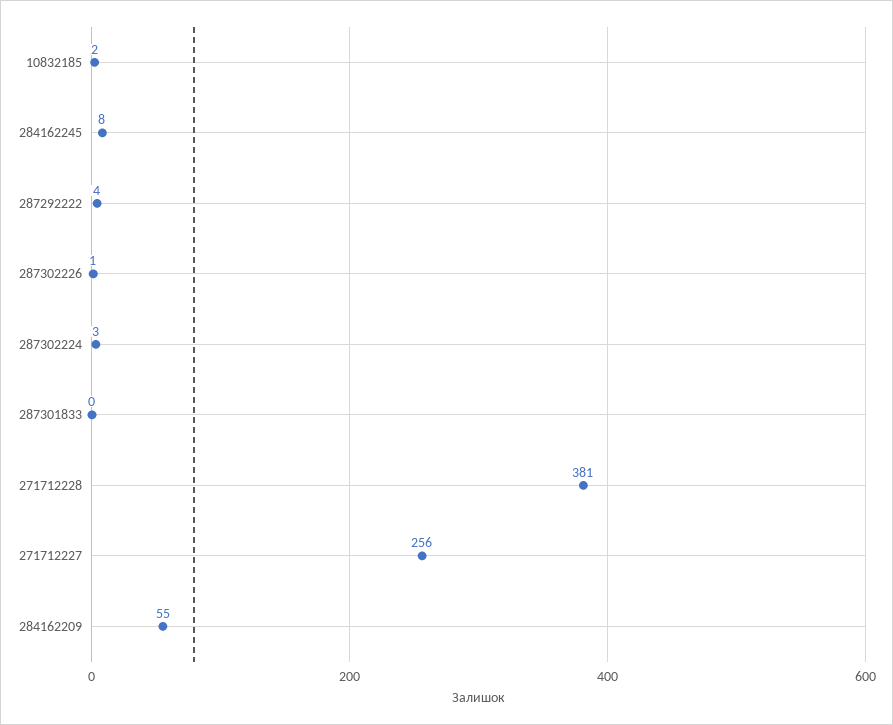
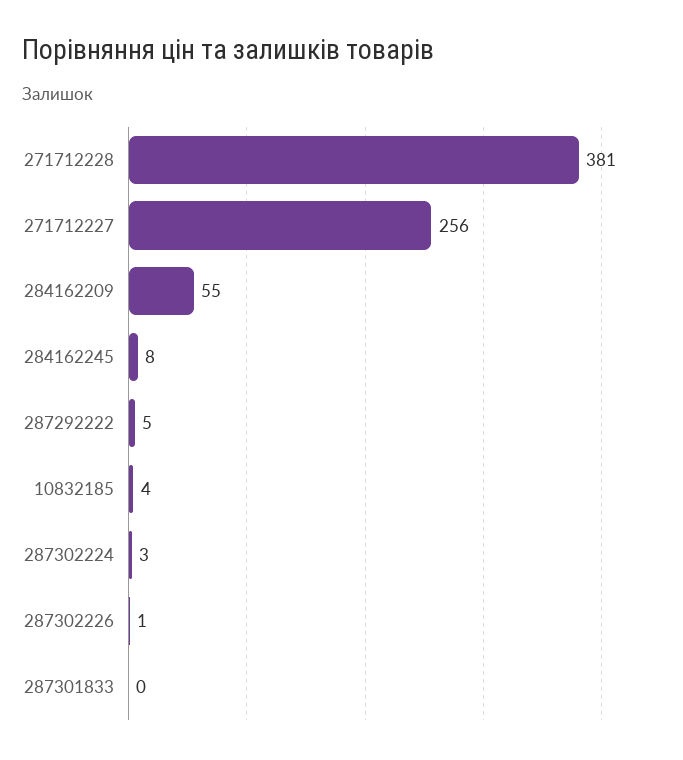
10832185: 2 -> 4
287292222: 4 -> 5

